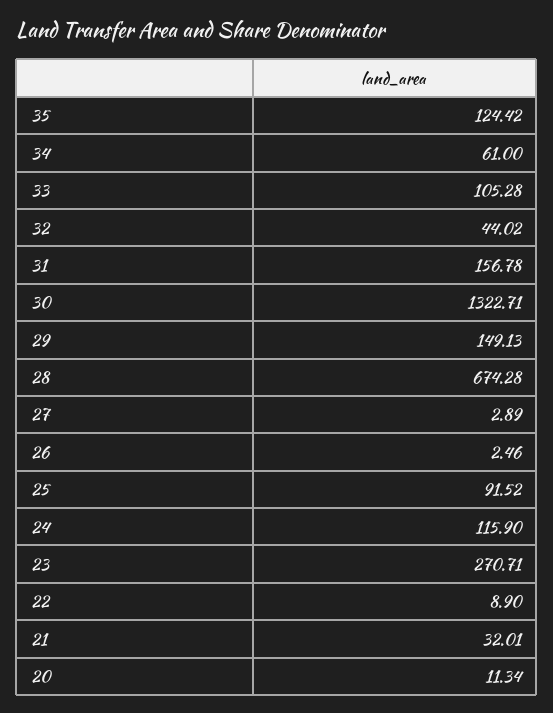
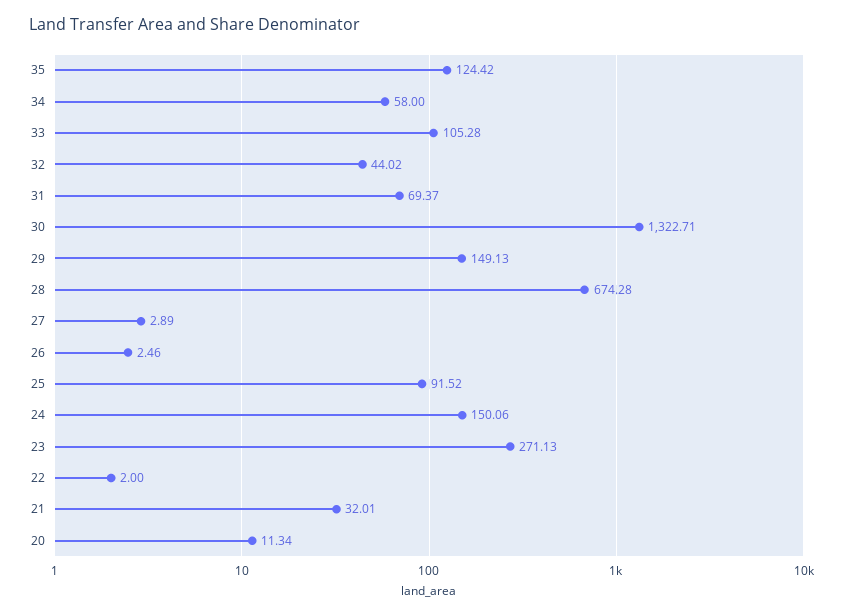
34: 61 -> 58
31: 156.78 -> 69.37
24: 115.9 -> 150.06
23: 270.71 -> 271.13
22: 8.9 -> 2

